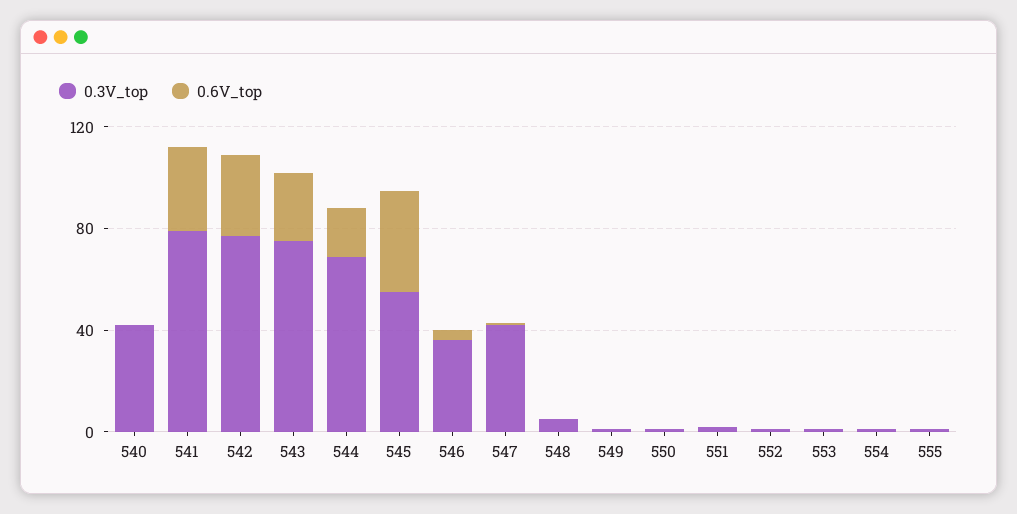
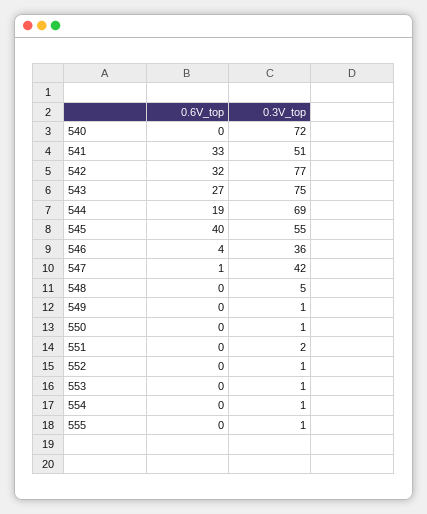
0.3V_top, 540: 40 -> 72
0.3V_top, 541: 80 -> 51

